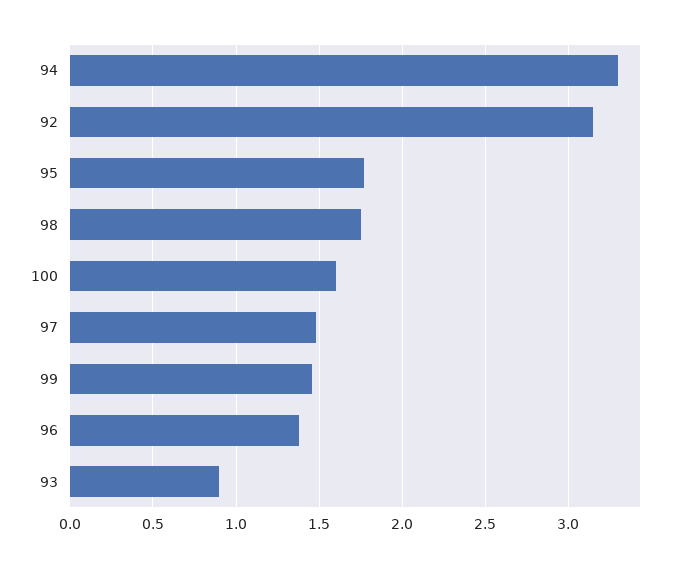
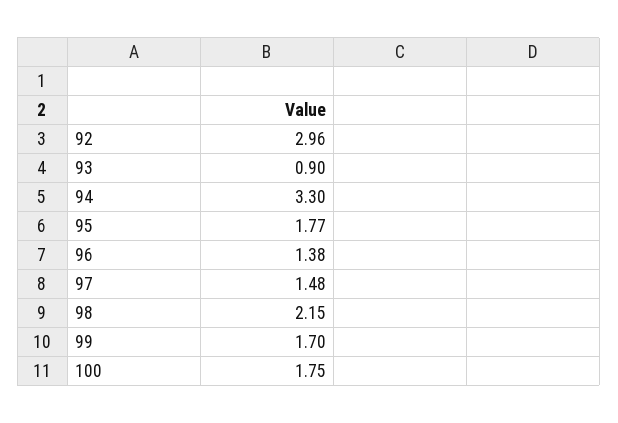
92: 3.15 -> 2.96
98: 1.75 -> 2.15
100: 1.6 -> 1.75
99: 1.45 -> 1.7

